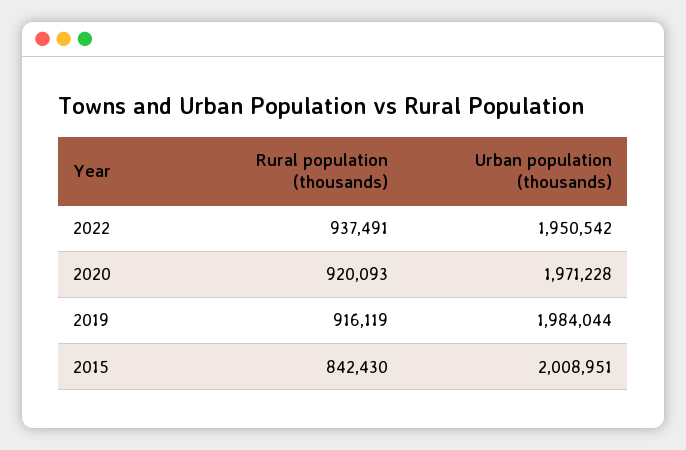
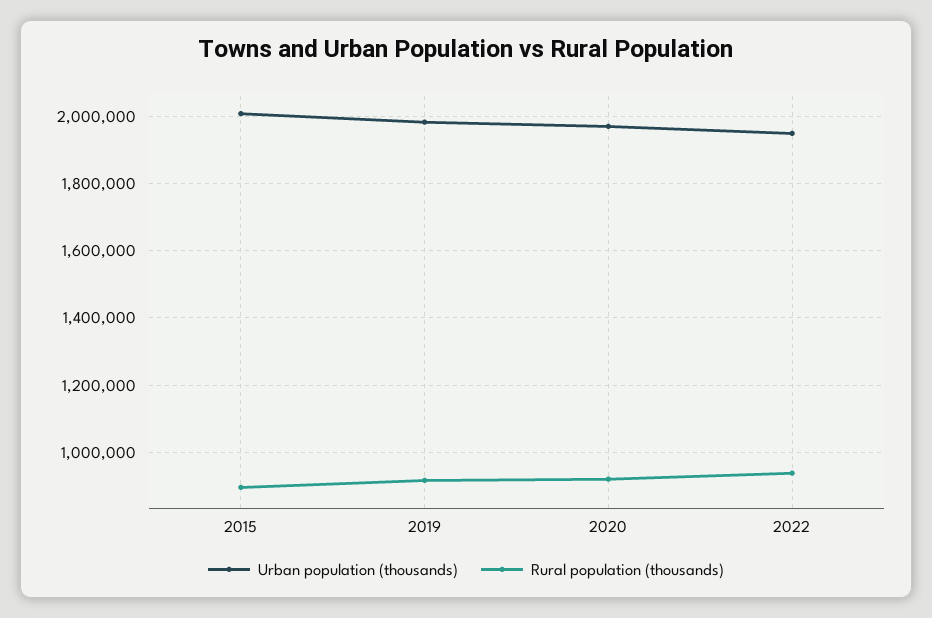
Rural population (thousands), 2015: 842430 -> 900000

